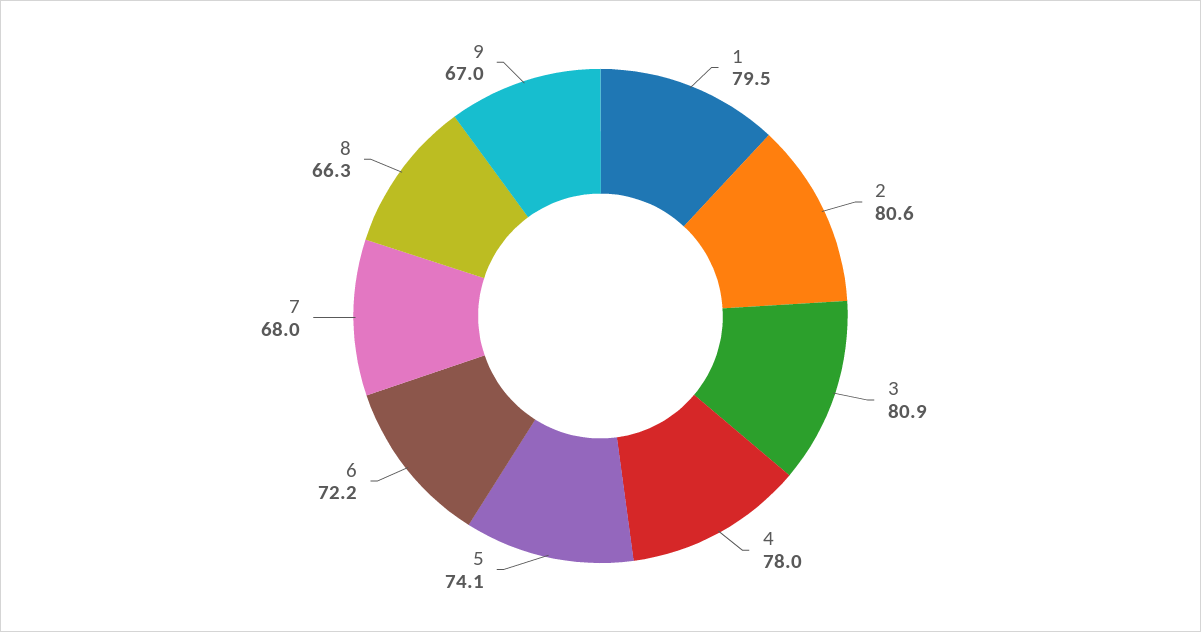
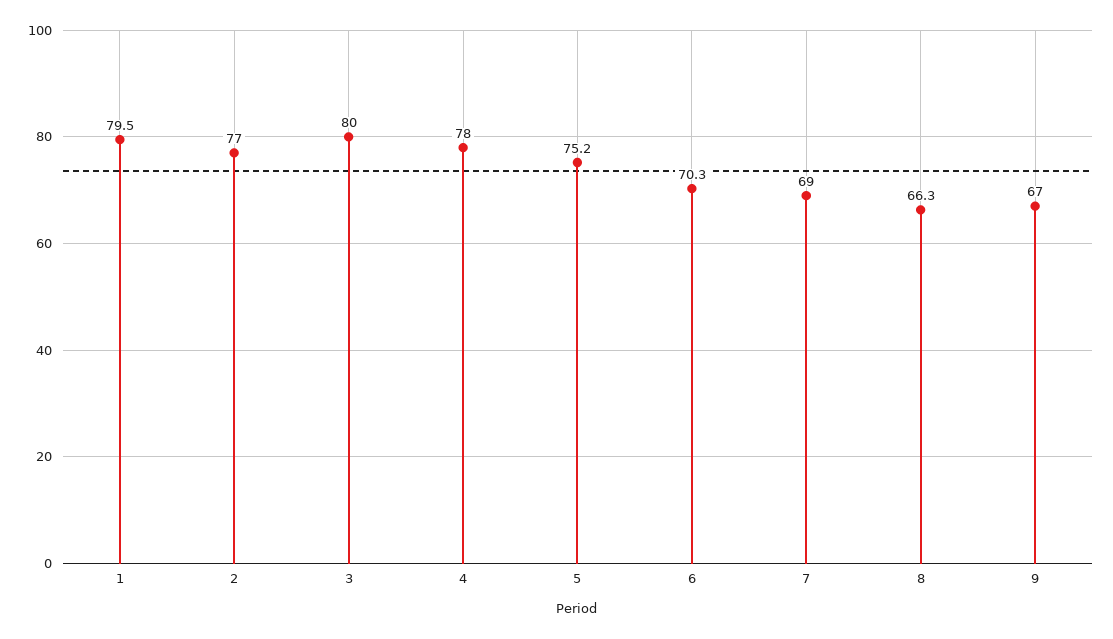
2: 80.6 -> 77
3: 80.9 -> 80
5: 74.1 -> 75.2
6: 72.2 -> 70.3
7: 68 -> 69

